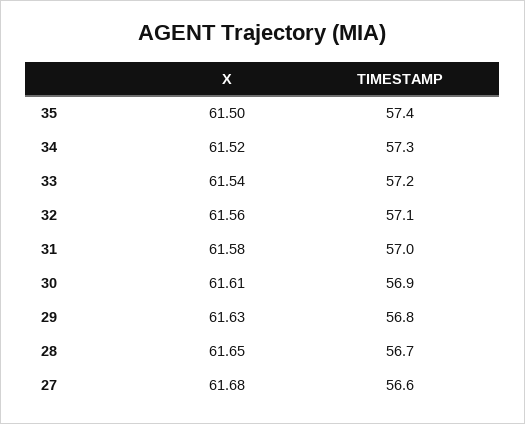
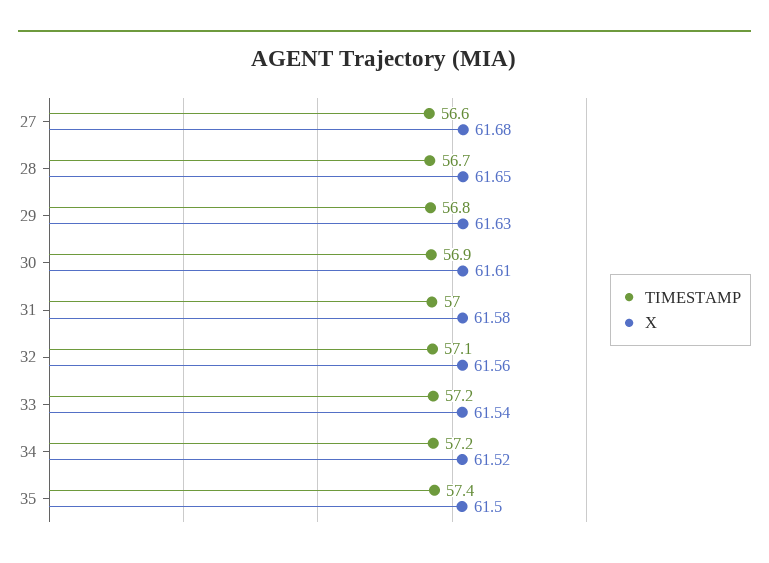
TIMESTAMP, 34: 57.3 -> 57.2

